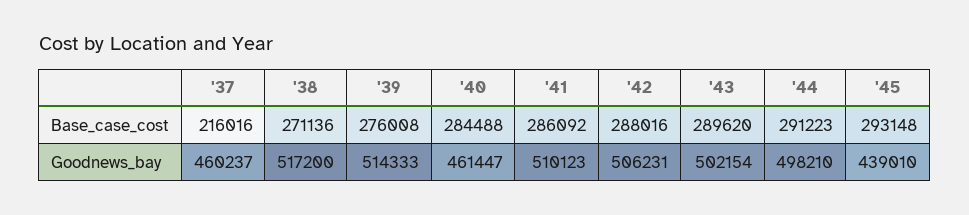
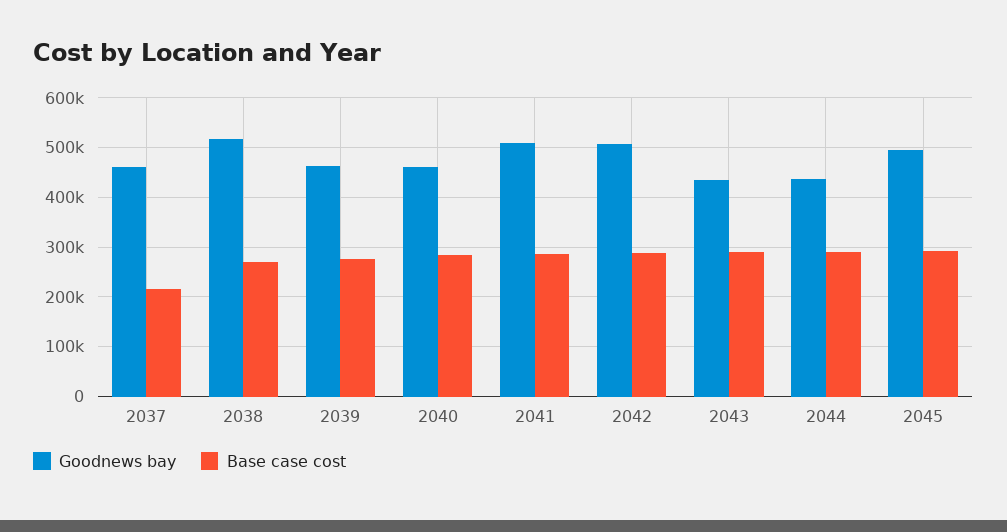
Goodnews_bay, '39: 514333 -> 460000
Goodnews_bay, '43: 502154 -> 440000
Goodnews_bay, '44: 498210 -> 440000
Goodnews_bay, '45: 439010 -> 500000

